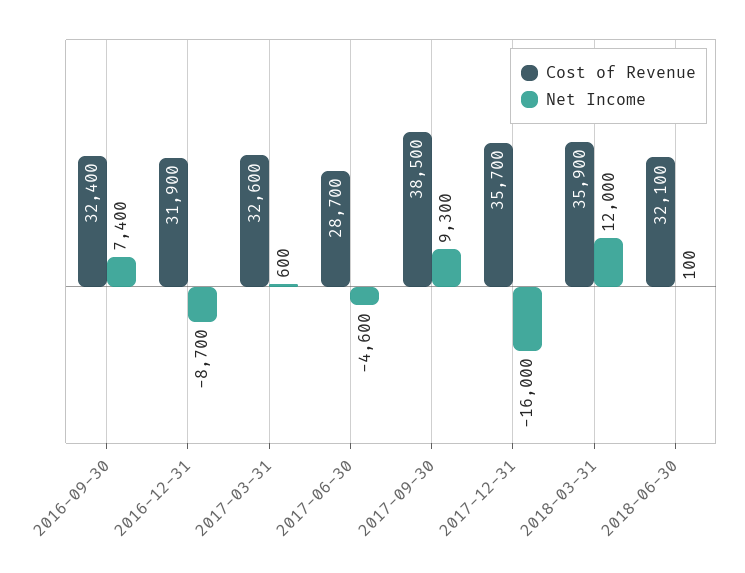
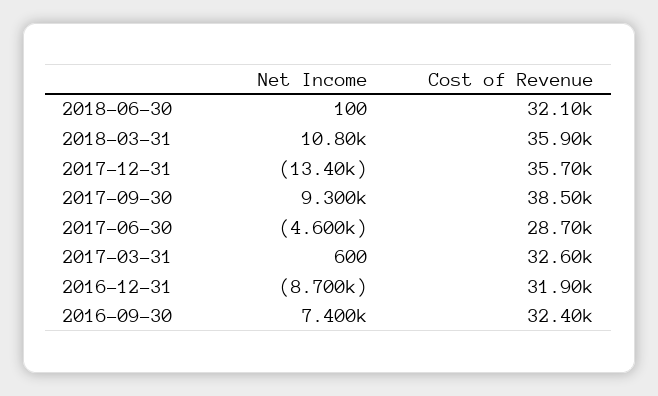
Net Income, 2017-12-31: -16000 -> -13400
Net Income, 2018-03-31: 12000 -> 10800

